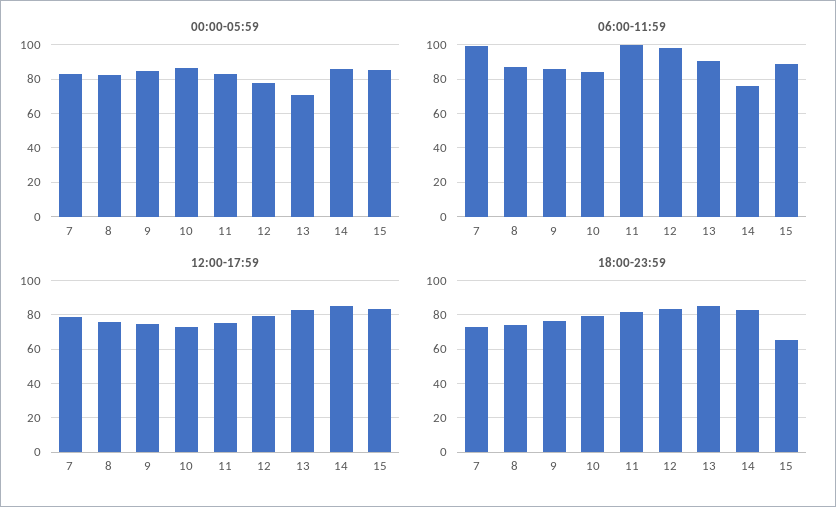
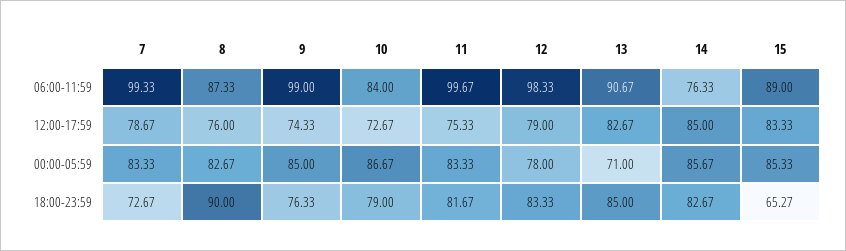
06:00-11:59, 9: 85 -> 99
18:00-23:59, 8: 75 -> 90

